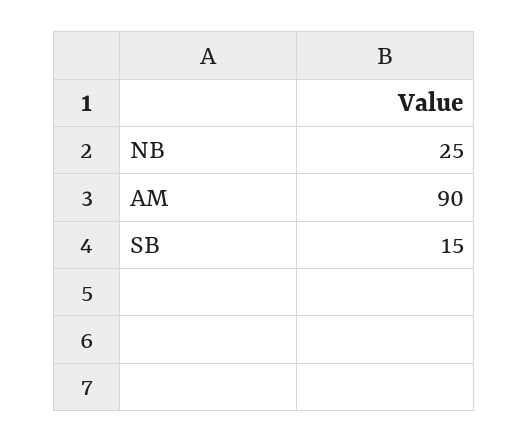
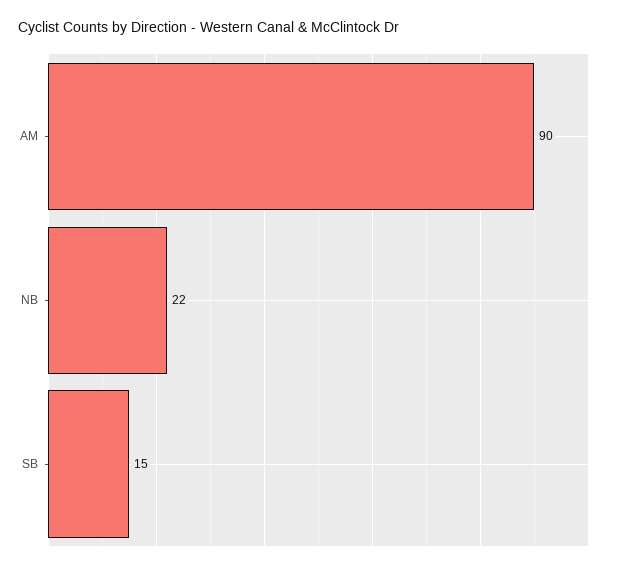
NB: 25 -> 22

